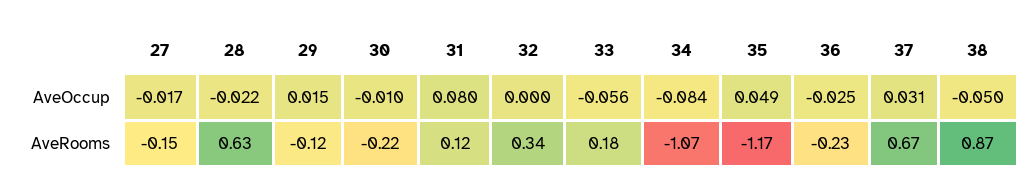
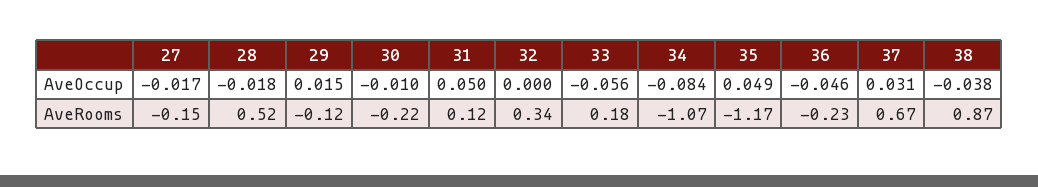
28, AveOccup: -0.022 -> -0.018
31, AveOccup: 0.08 -> 0.05
36, AveOccup: -0.025 -> -0.046
38, AveOccup: -0.05 -> -0.038
28, AveRooms: 0.63 -> 0.52

